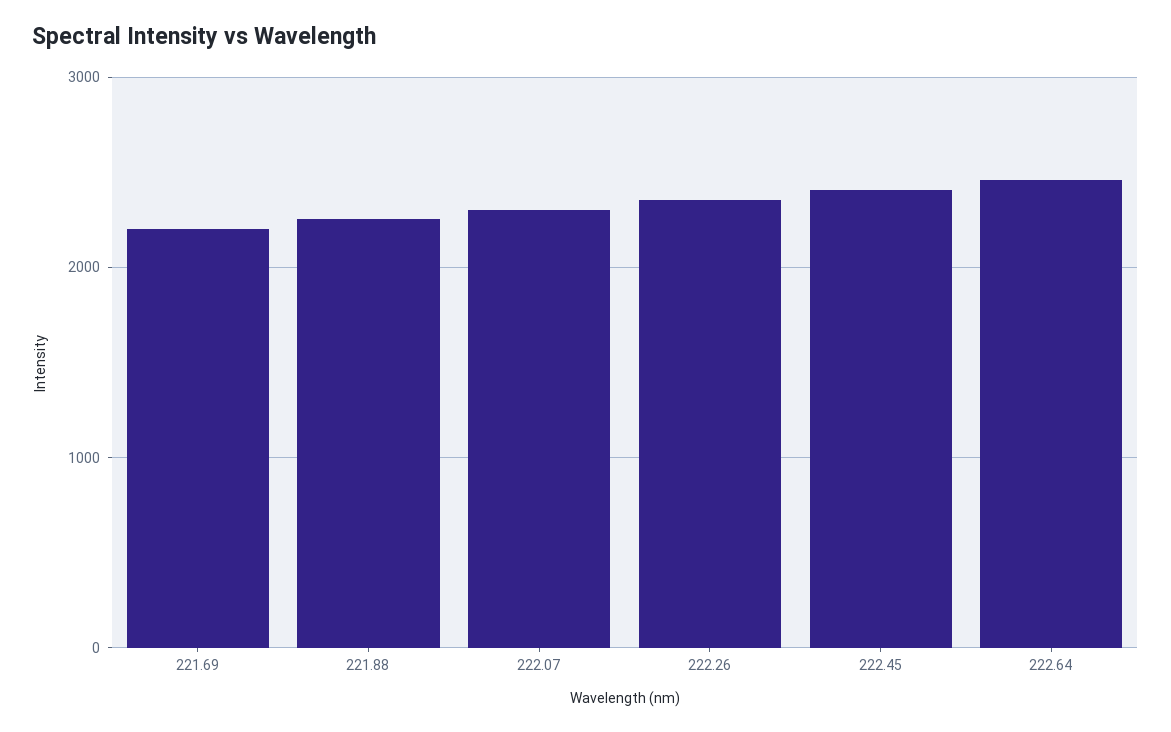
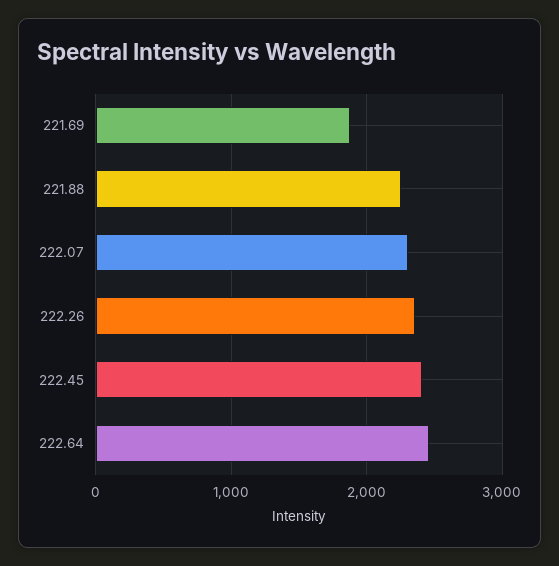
221.69: 2200 -> 1900

